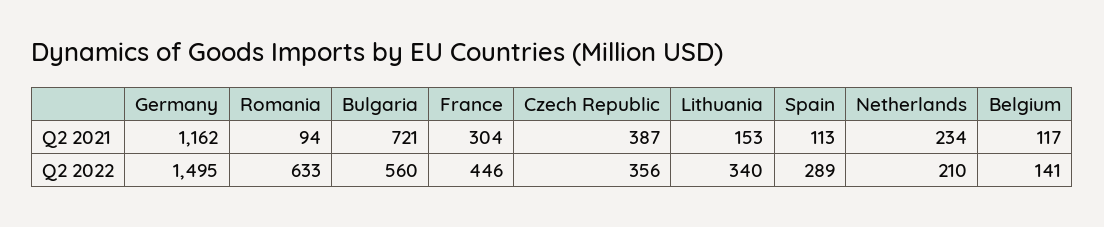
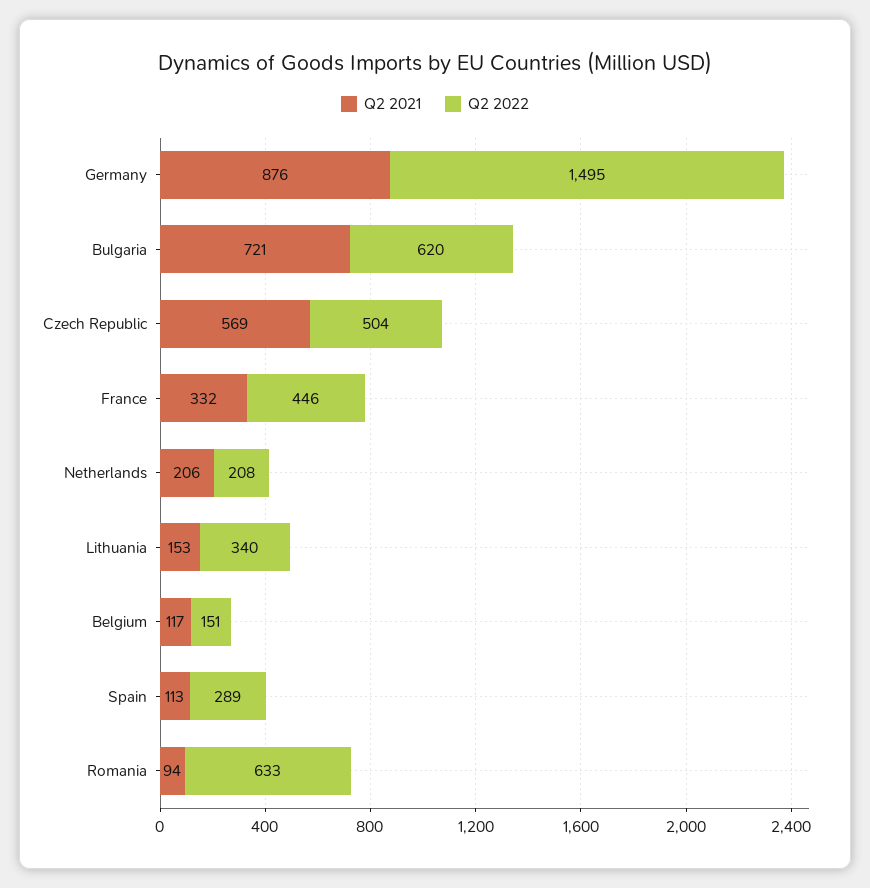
Q2 2021, Germany: 1162 -> 876
Q2 2021, France: 304 -> 332
Q2 2021, Czech Republic: 387 -> 569
Q2 2021, Netherlands: 234 -> 206
Q2 2022, Bulgaria: 560 -> 620
Q2 2022, Czech Republic: 356 -> 504
Q2 2022, Netherlands: 210 -> 208
Q2 2022, Belgium: 141 -> 151

